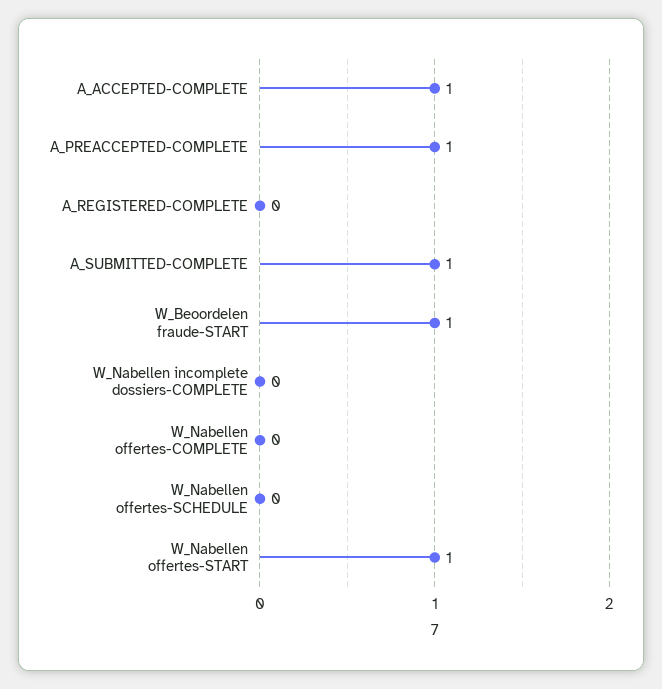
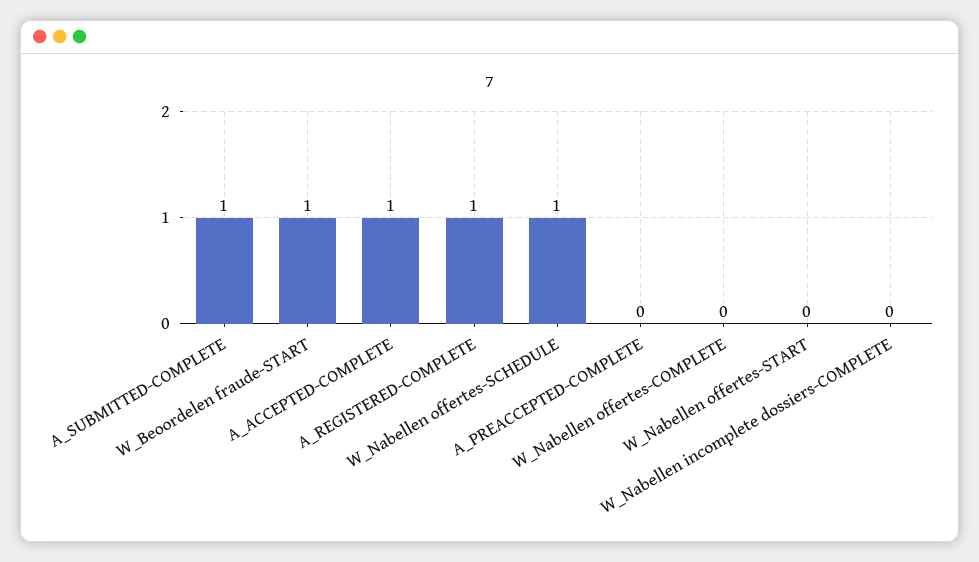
A_PREACCEPTED-COMPLETE: 1 -> 0
A_REGISTERED-COMPLETE: 0 -> 1
W_Nabellen offertes-SCHEDULE: 0 -> 1
W_Nabellen offertes-START: 1 -> 0

